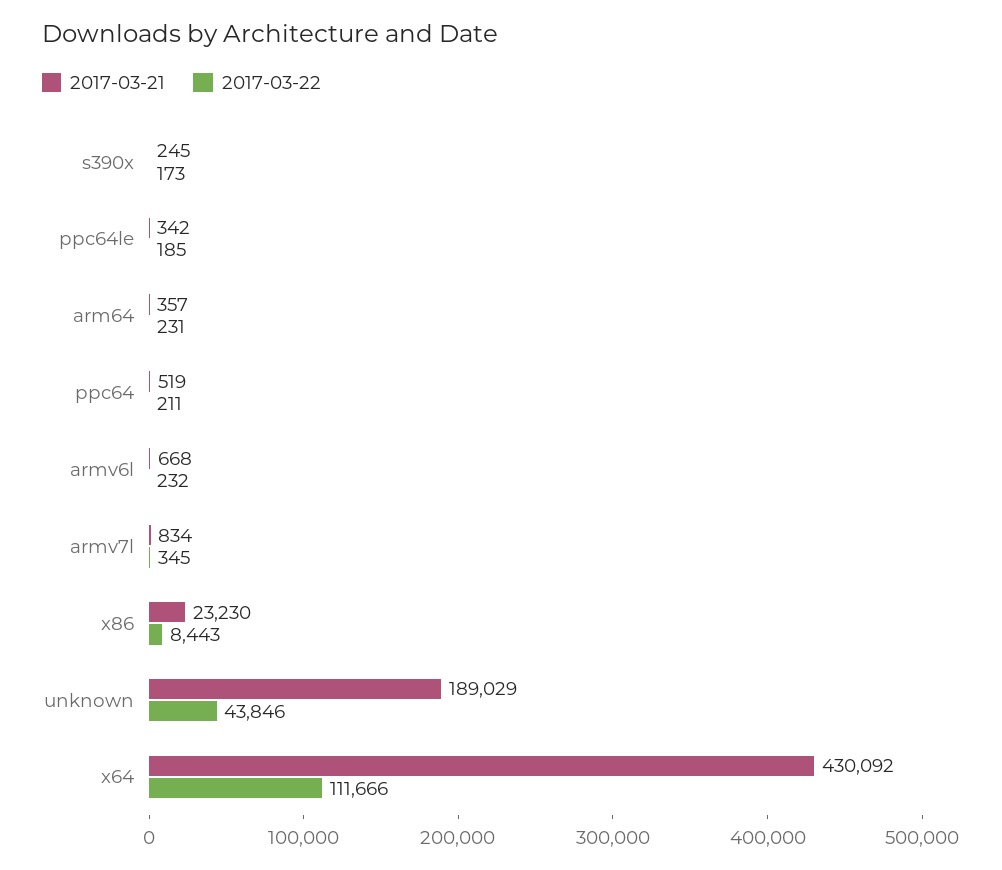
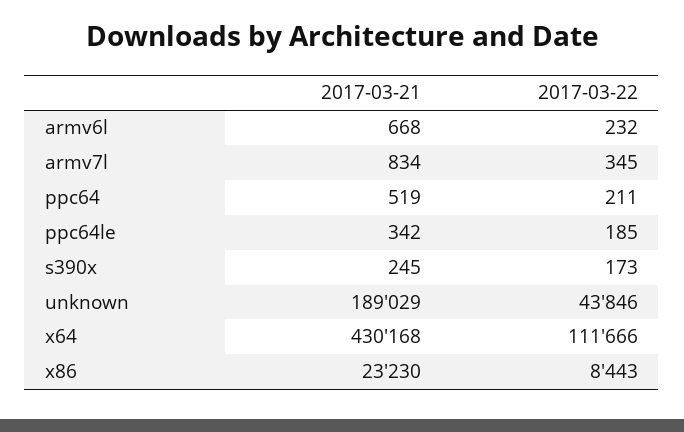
2017-03-21, arm64: 357 -> none
2017-03-22, arm64: 231 -> none
2017-03-21, x64: 430092 -> 430168

